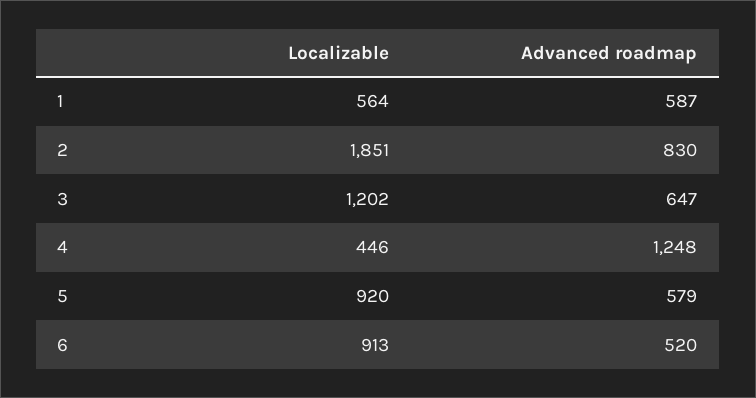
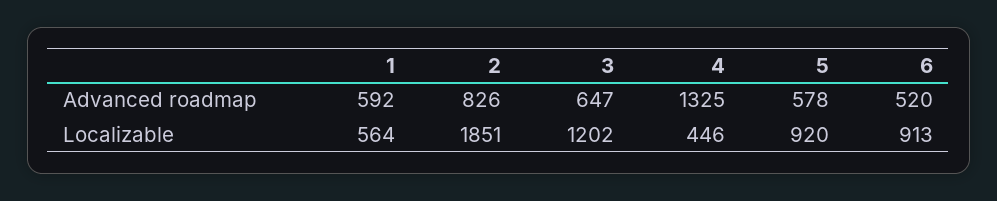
Advanced roadmap, 1: 587 -> 592
Advanced roadmap, 2: 830 -> 826
Advanced roadmap, 4: 1248 -> 1325
Advanced roadmap, 5: 579 -> 578

